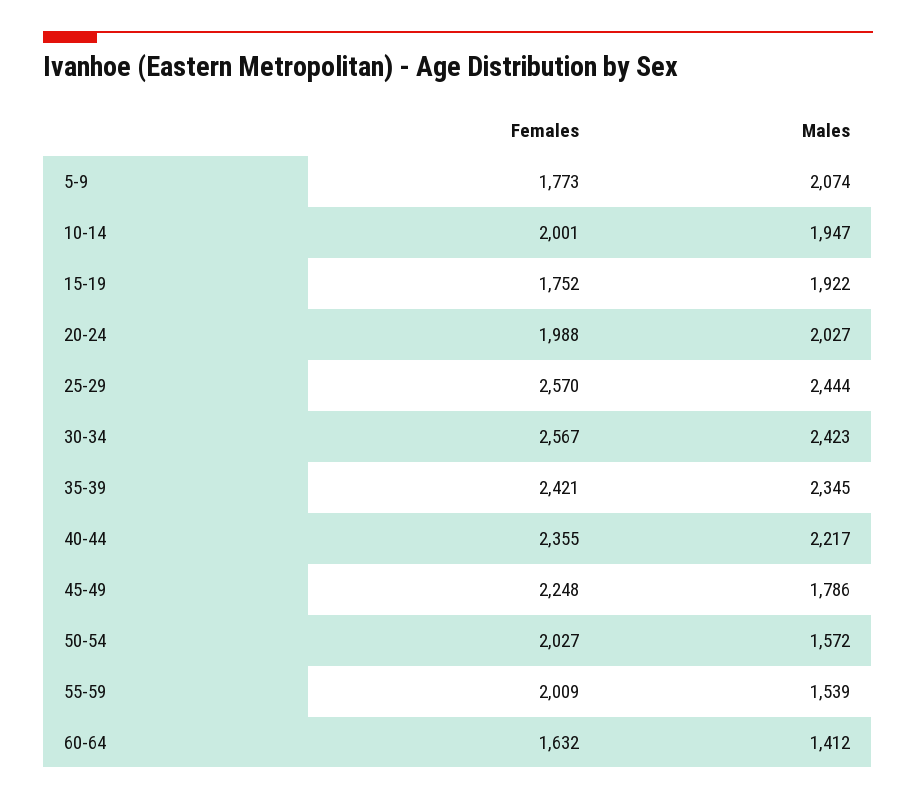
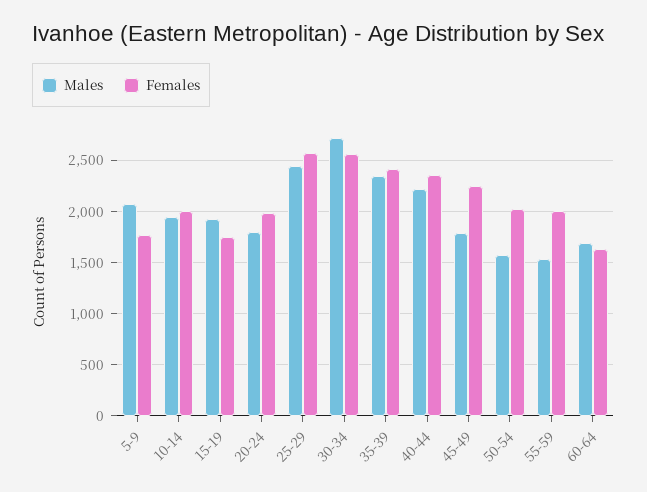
Males, 20-24: 2027 -> 1800
Males, 30-34: 2423 -> 2700
Males, 60-64: 1412 -> 1700

